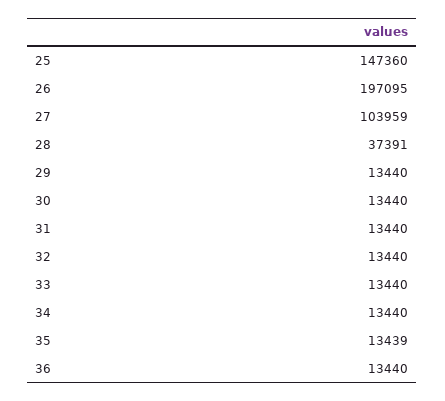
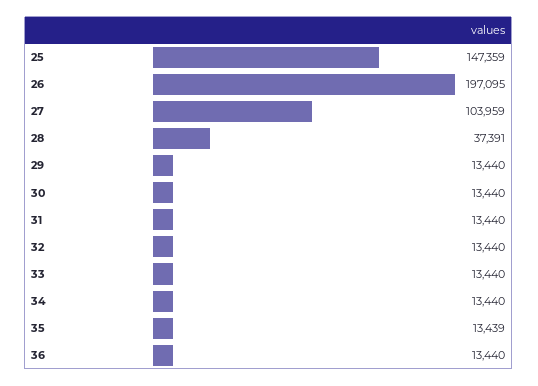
25: 147360 -> 147359

